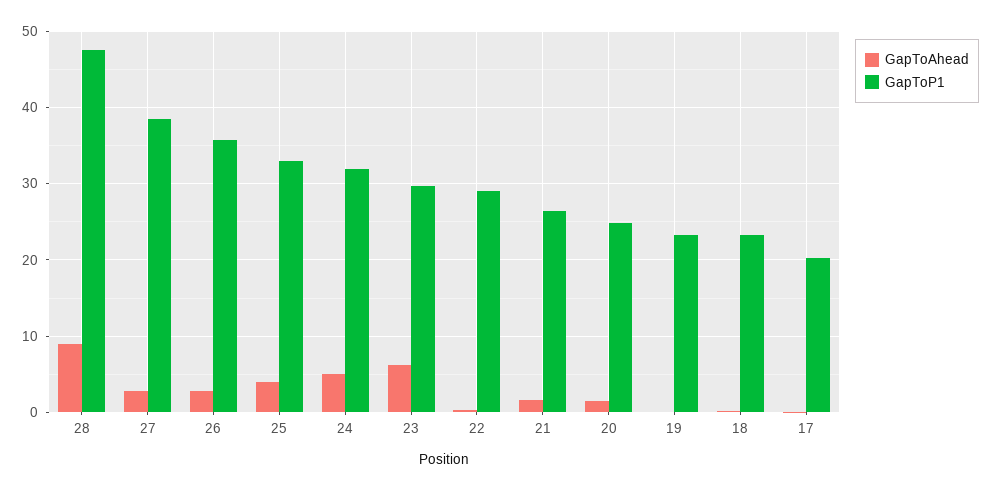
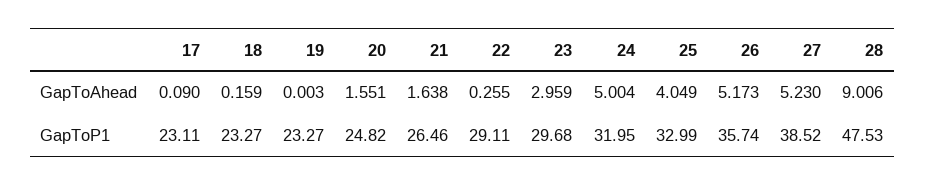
GapToAhead, 27: 3 -> 5.23
GapToAhead, 26: 3 -> 5.173
GapToAhead, 23: 6 -> 2.959
GapToP1, 17: 20 -> 23.11

